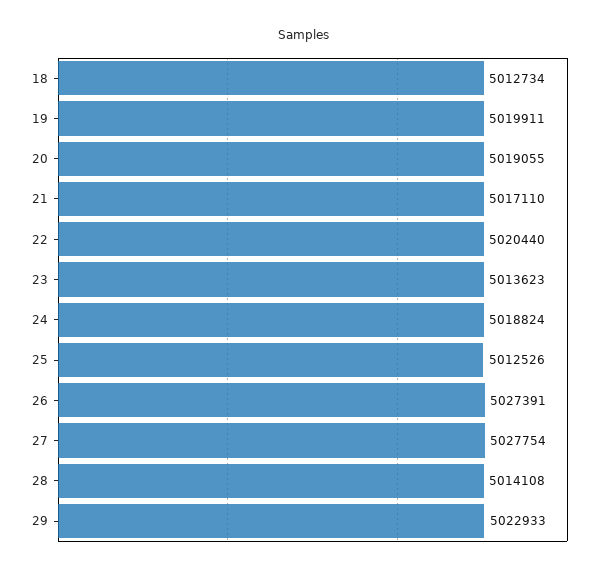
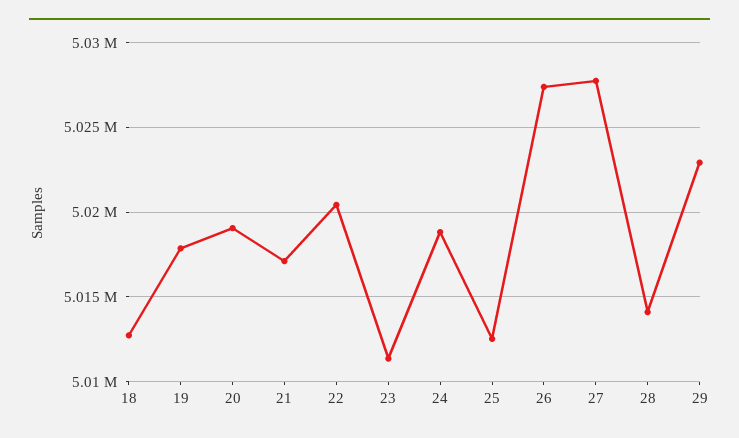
19: 5019911 -> 5018000
23: 5013623 -> 5011500

